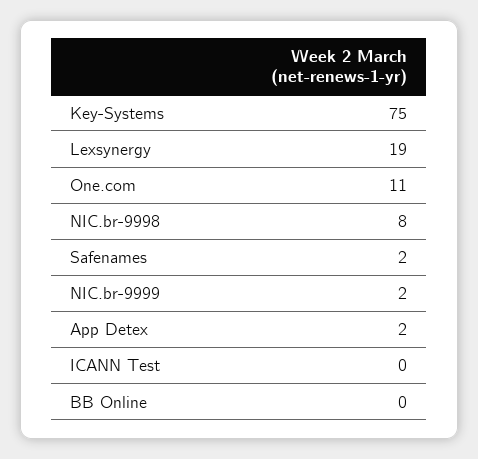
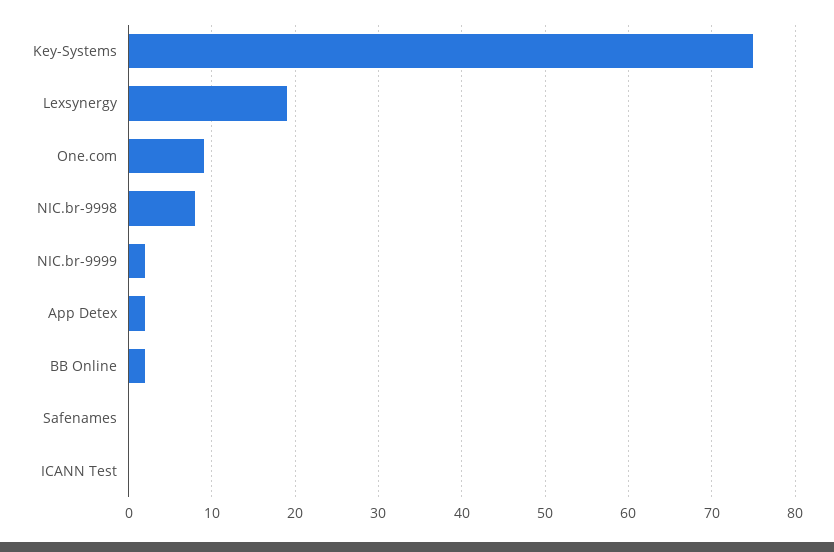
One.com: 11 -> 9
Safenames: 2 -> 0
BB Online: 0 -> 2

